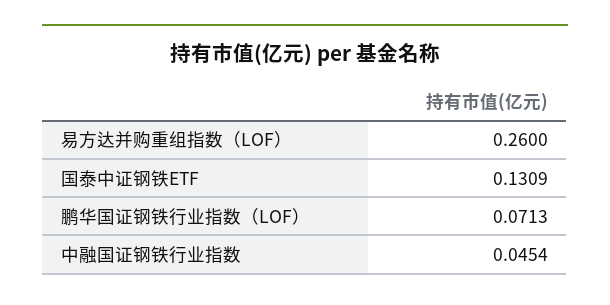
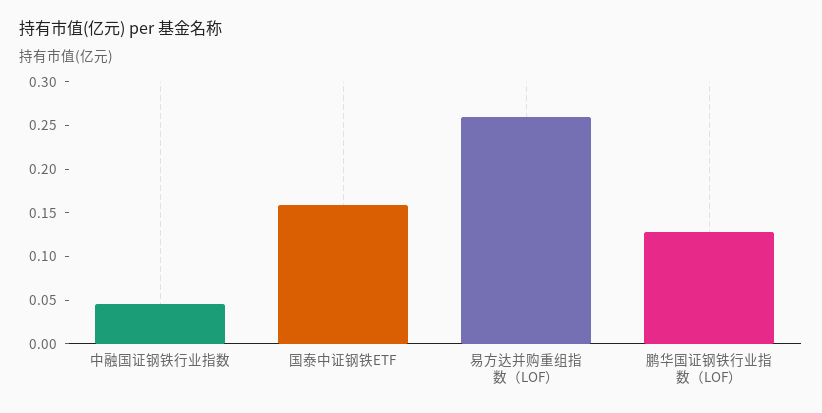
国泰中证钢铁ETF: 0.1309 -> 0.16
鹏华国证钢铁行业指数（LOF）: 0.0713 -> 0.13

